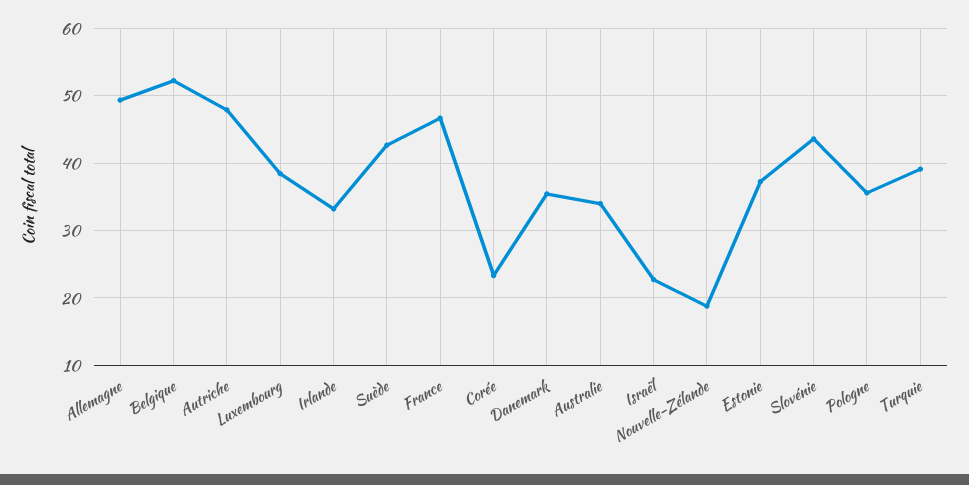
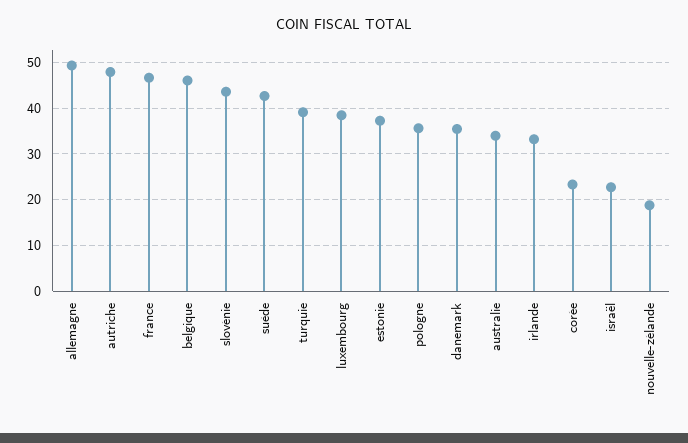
Belgique: 52 -> 46

